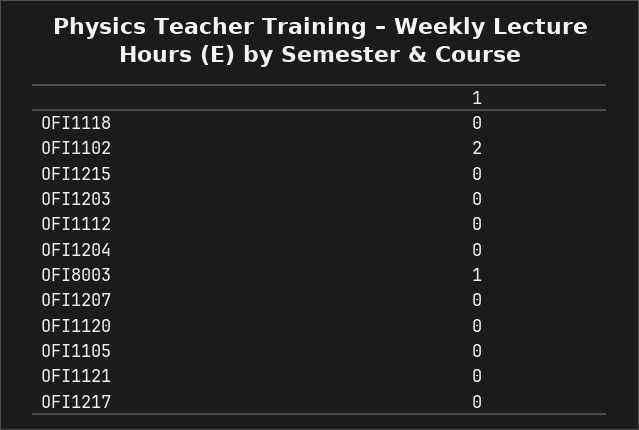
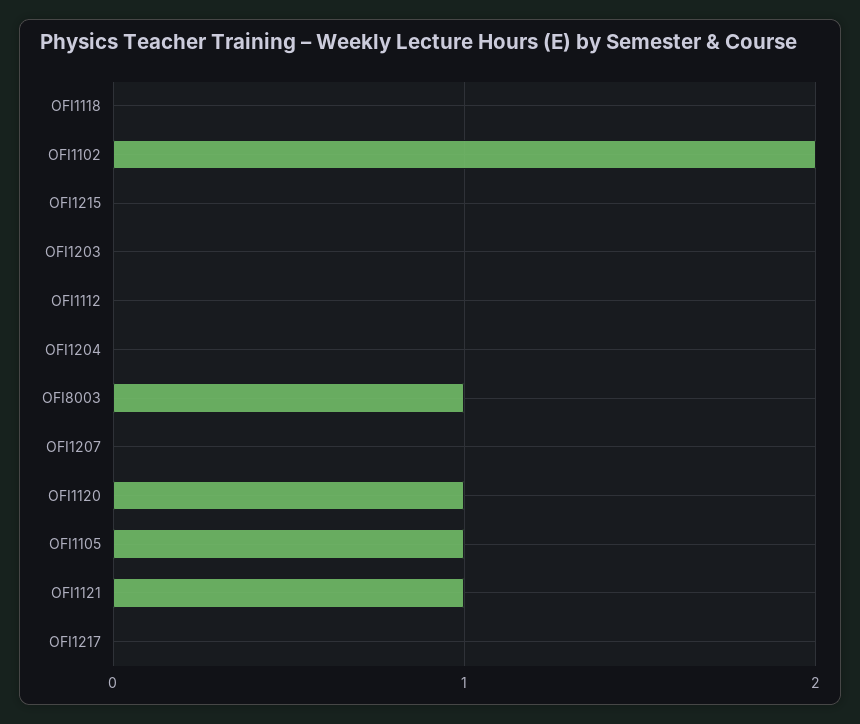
OFI1120: 0 -> 1
OFI1105: 0 -> 1
OFI1121: 0 -> 1

